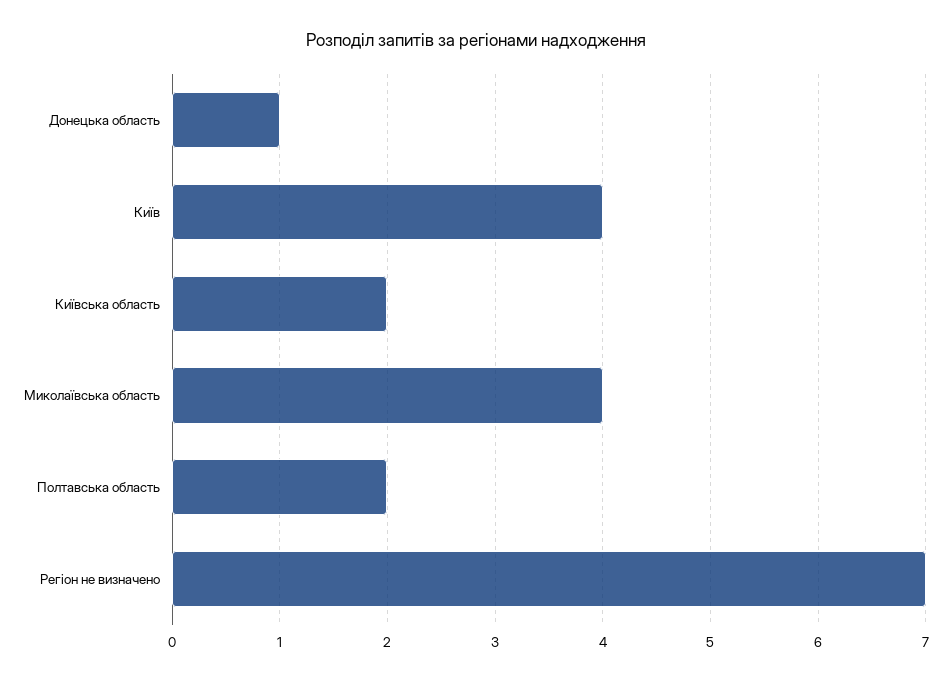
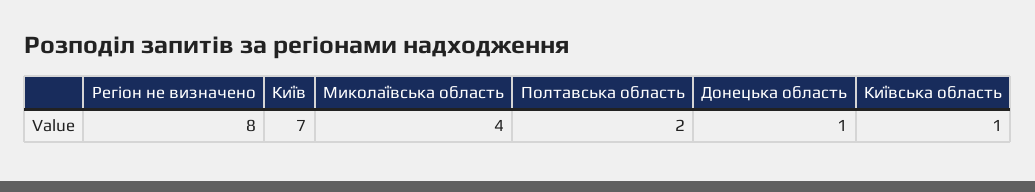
Київ: 4 -> 7
Київська область: 2 -> 1
Регіон не визначено: 7 -> 8

